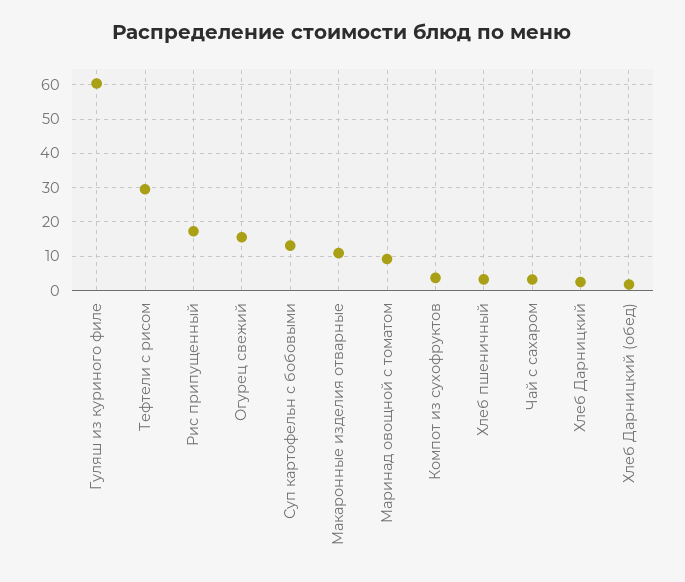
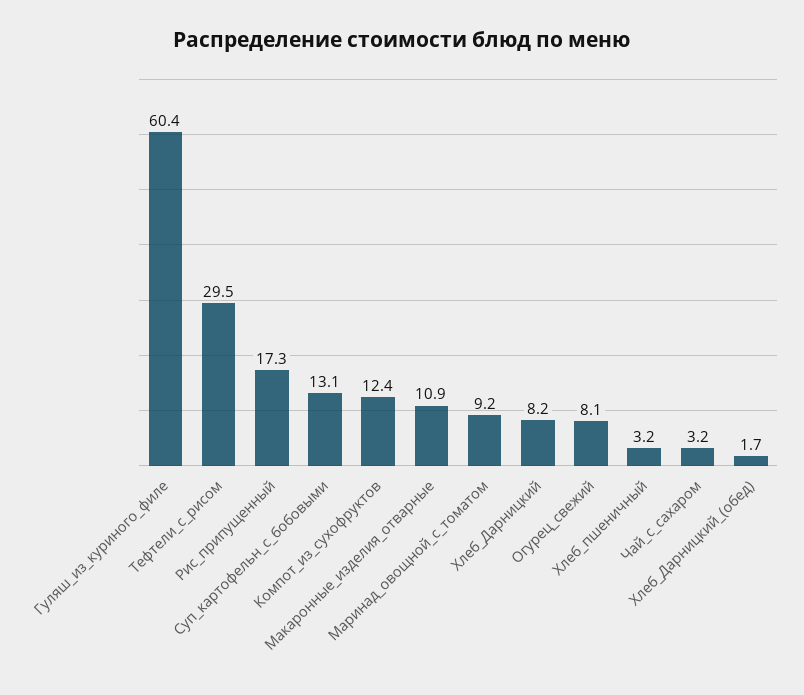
Огурец свежий: 16 -> 8.1
Компот из сухофруктов: 4 -> 12.4
Хлеб Дарницкий: 2 -> 8.2

